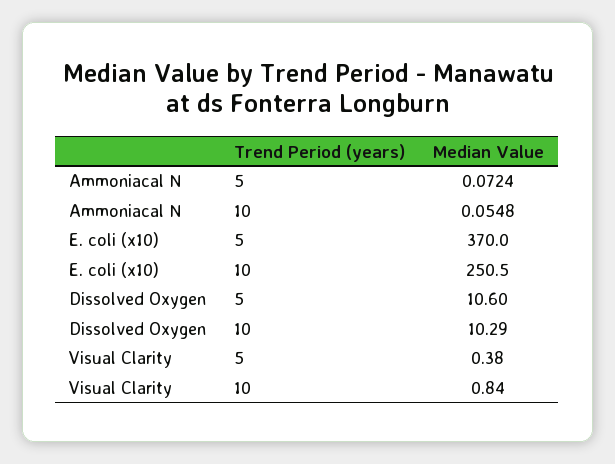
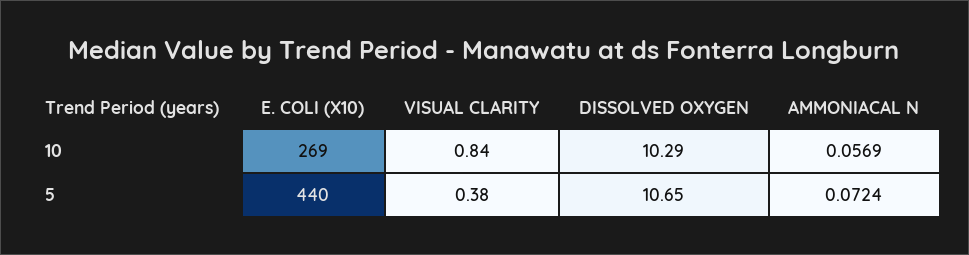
Ammoniacal N, 10: 0.0548 -> 0.0569
E. coli (x10), 5: 370 -> 440
E. coli (x10), 10: 250.5 -> 269
Dissolved Oxygen, 5: 10.6 -> 10.65

